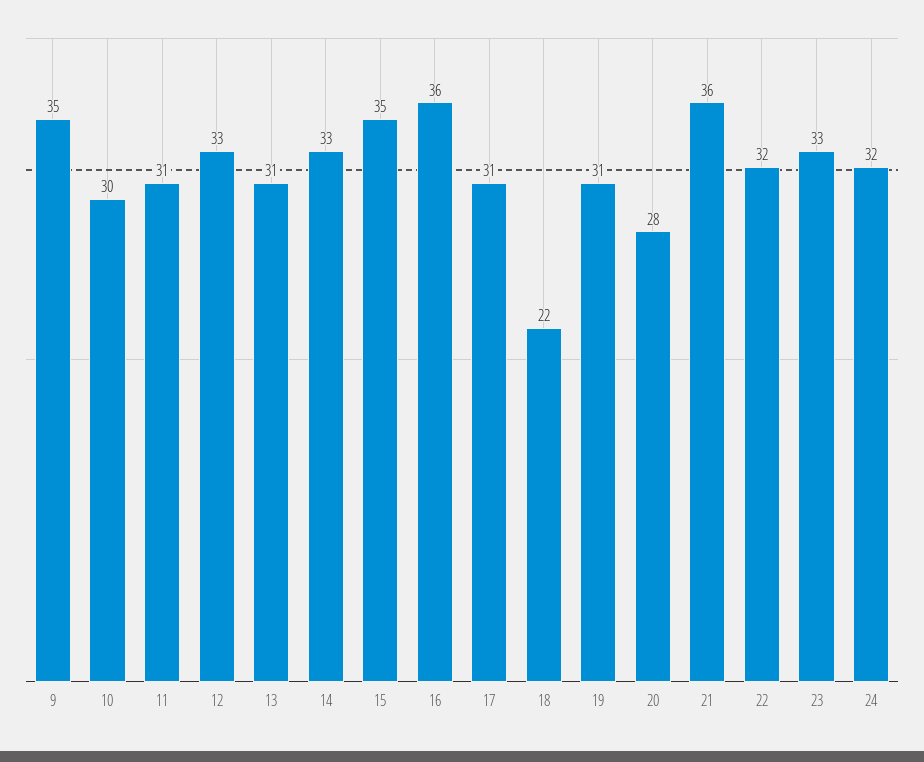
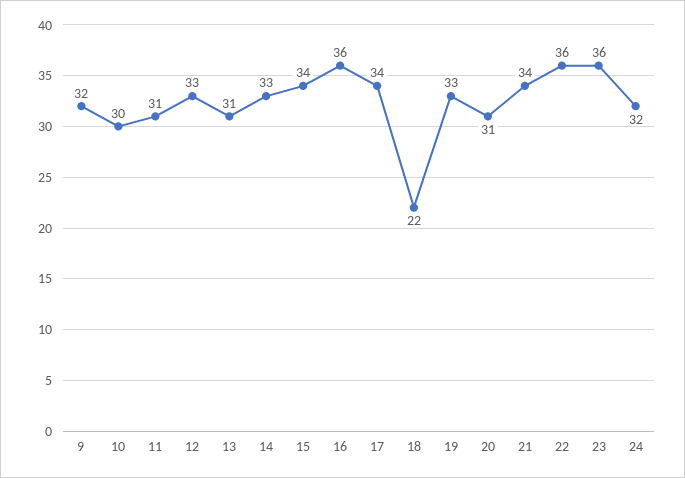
9: 35 -> 32
15: 35 -> 34
17: 31 -> 34
19: 31 -> 33
20: 28 -> 31
21: 36 -> 34
22: 32 -> 36
23: 33 -> 36

